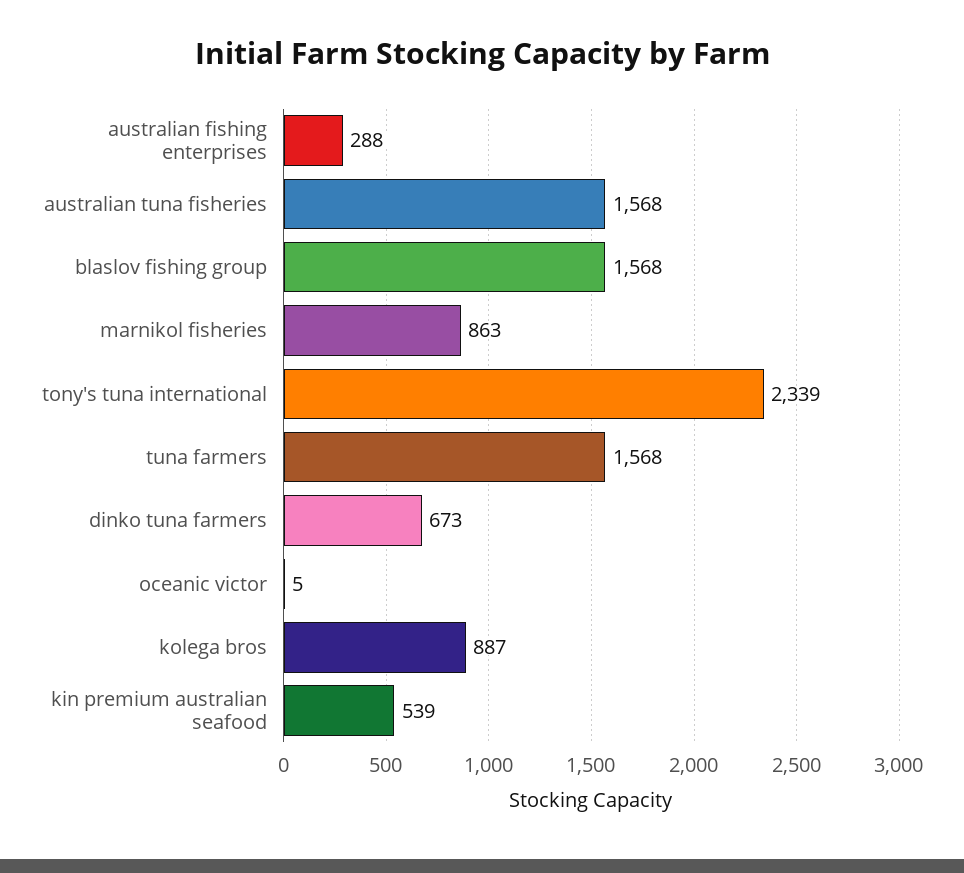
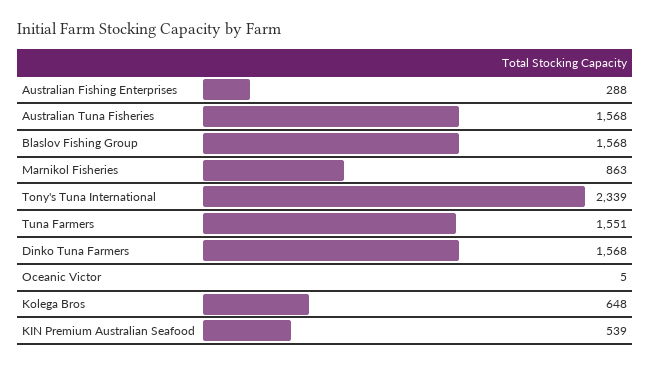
tuna farmers: 1568 -> 1551
dinko tuna farmers: 673 -> 1568
kolega bros: 887 -> 648

